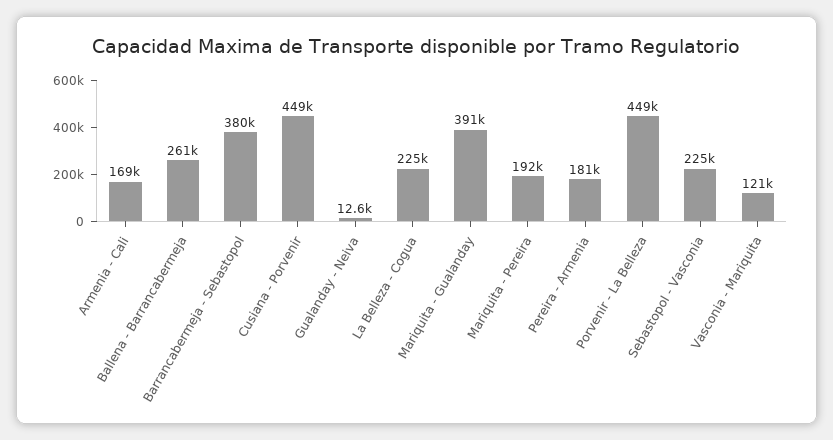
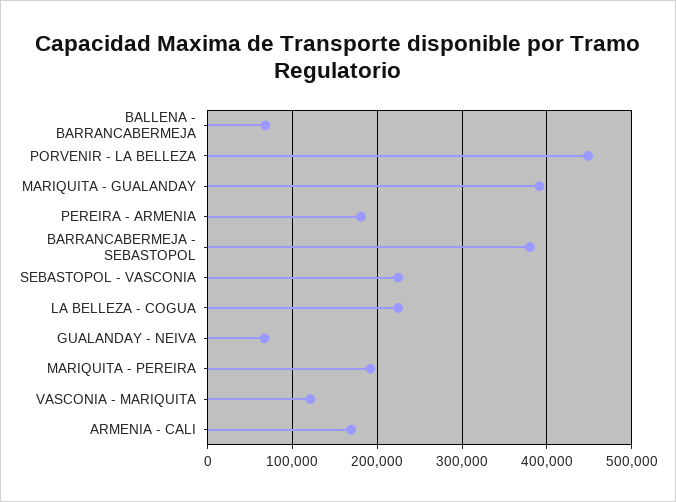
Ballena - Barrancabermeja: 261000 -> 70000
Cusiana - Porvenir: 449000 -> none
Gualanday - Neiva: 12600 -> 70000

